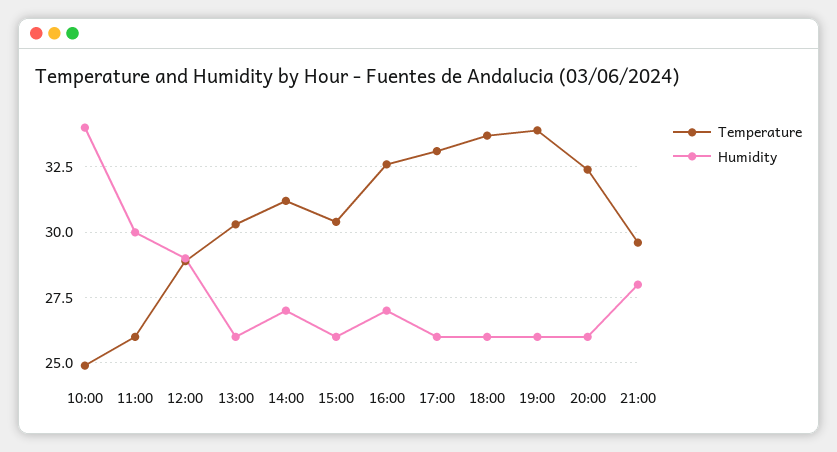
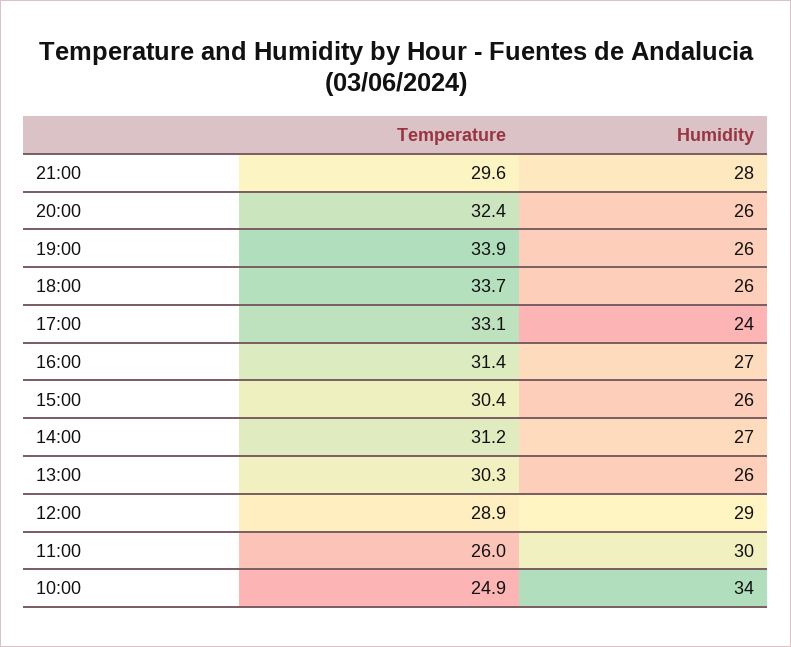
Temperature, 16:00: 32.5 -> 31.4
Humidity, 17:00: 26 -> 24

